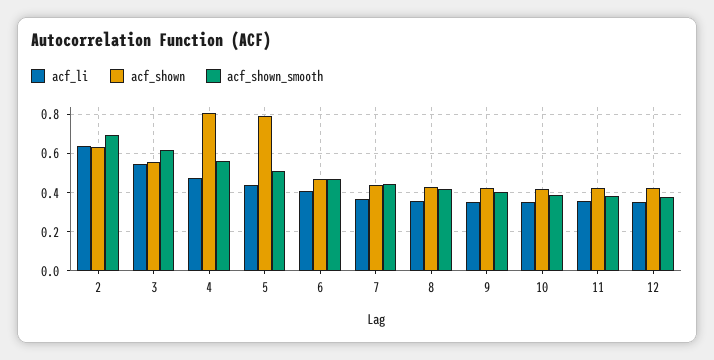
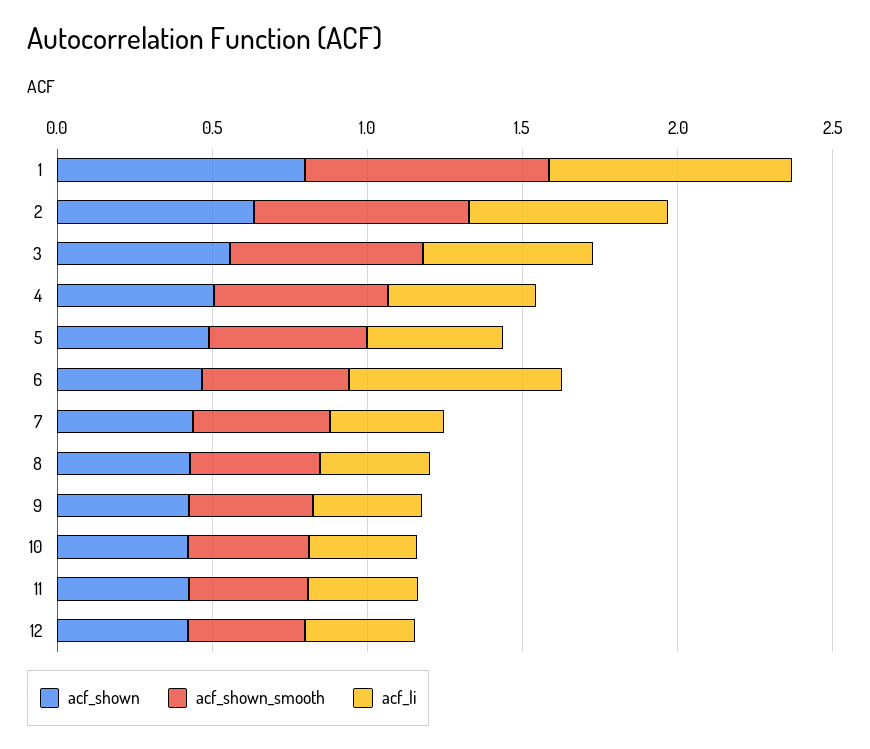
acf_shown, 4: 0.8 -> 0.5
acf_shown, 5: 0.8 -> 0.5
acf_li, 6: 0.4 -> 0.7
acf_shown, 1: none -> 0.8
acf_shown_smooth, 1: none -> 0.8
acf_li, 1: none -> 0.8

